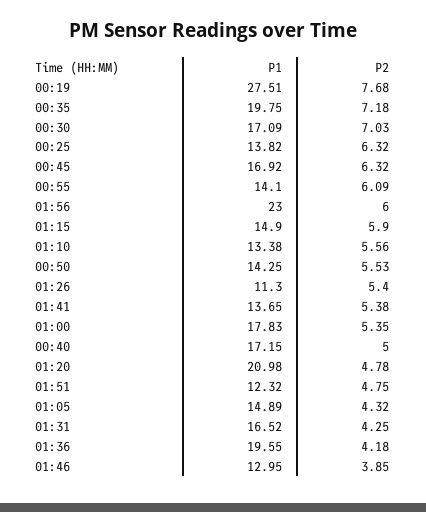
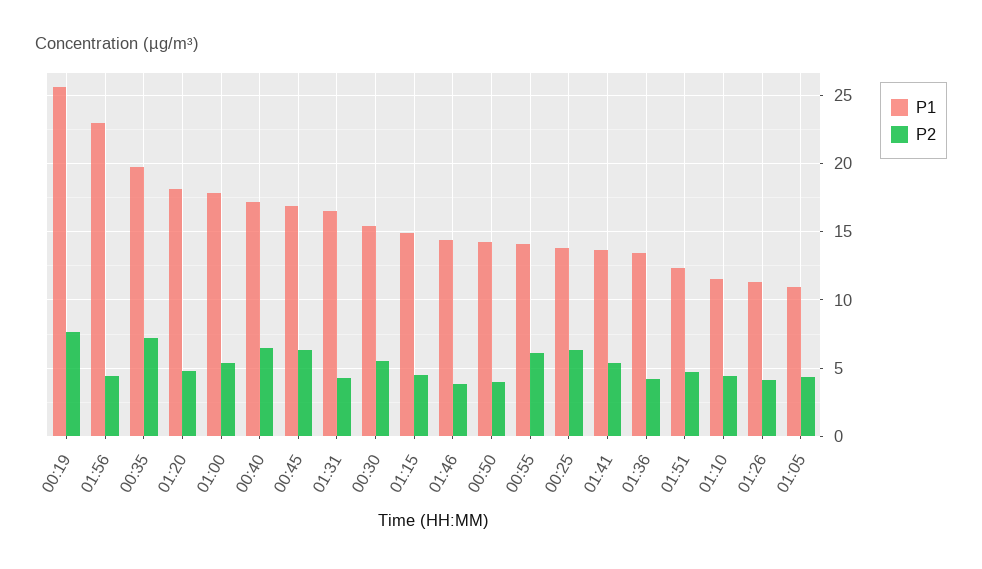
P1, 00:19: 27.51 -> 25.5
P1, 00:30: 17.09 -> 15.5
P2, 00:30: 7.03 -> 5.5
P2, 01:56: 6 -> 4.5
P2, 01:15: 5.9 -> 4.5
P1, 01:10: 13.38 -> 11.5
P2, 01:10: 5.56 -> 4.5
P2, 00:50: 5.53 -> 4
P2, 01:26: 5.4 -> 4
P2, 00:40: 5 -> 6.5
P1, 01:20: 20.98 -> 18
P1, 01:05: 14.89 -> 11
P1, 01:36: 19.55 -> 13.5
P1, 01:46: 12.95 -> 14.5

